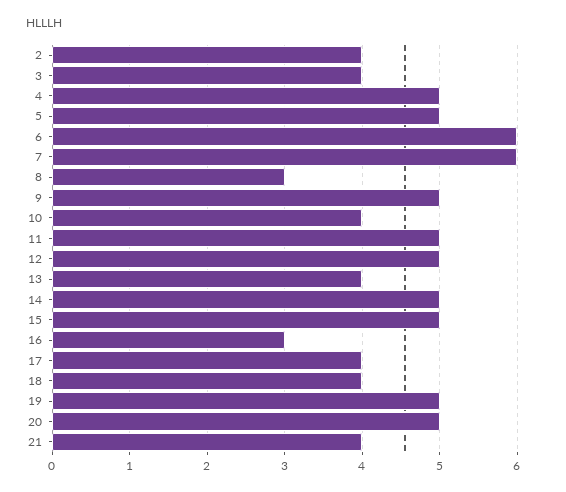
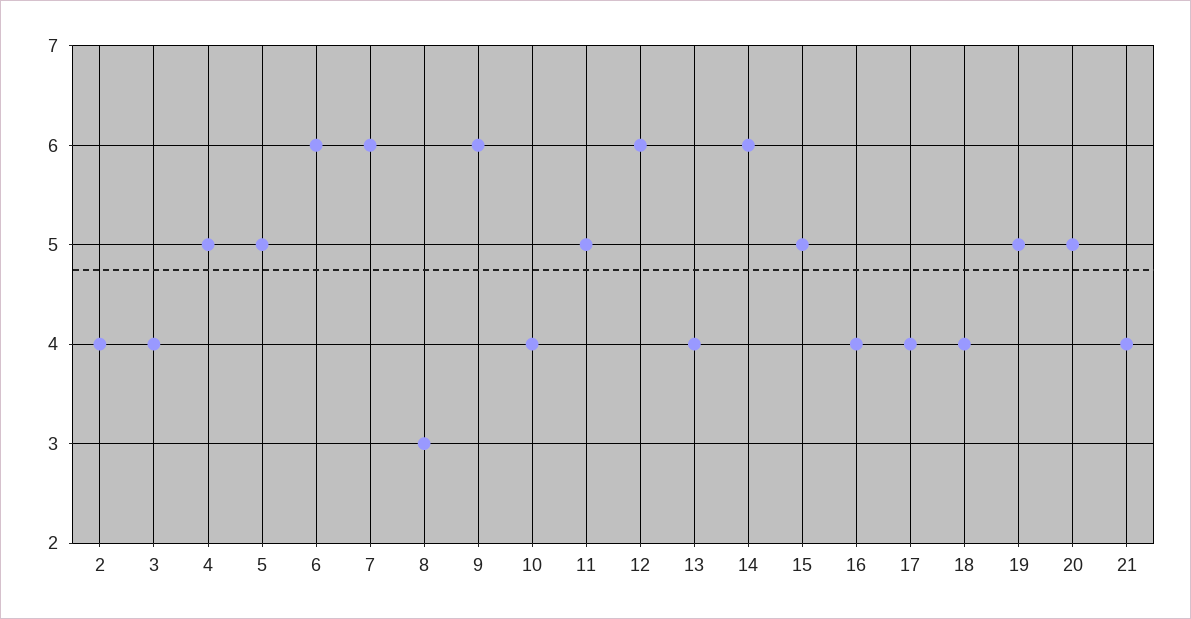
9: 5 -> 6
12: 5 -> 6
14: 5 -> 6
16: 3 -> 4

